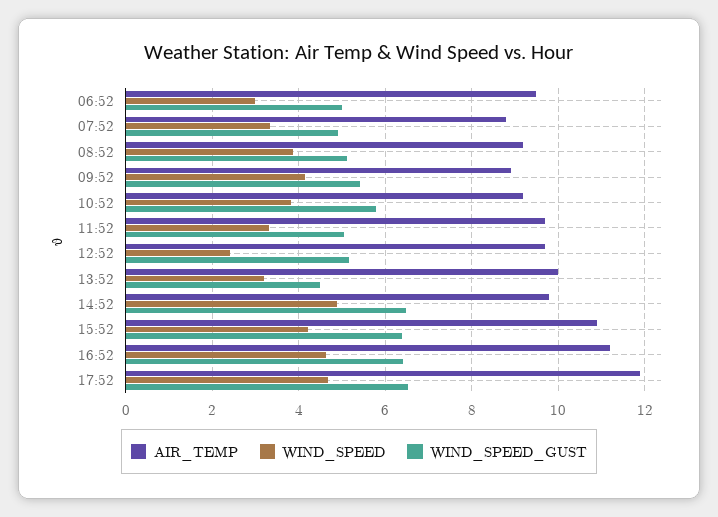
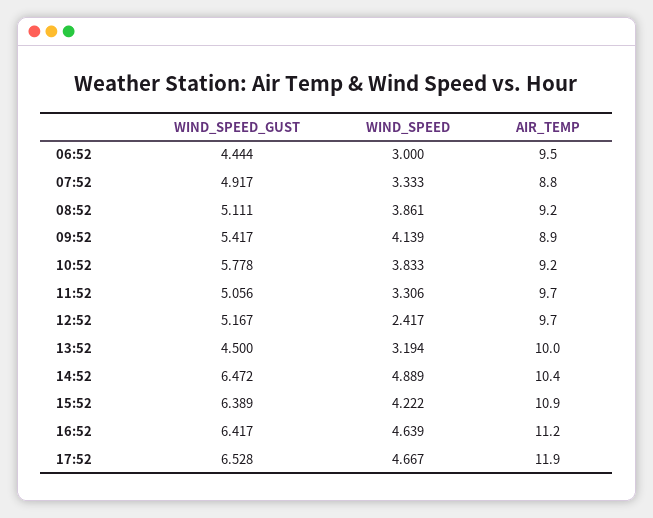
WIND_SPEED_GUST, 06:52: 5 -> 4.444
AIR_TEMP, 14:52: 9.8 -> 10.4

